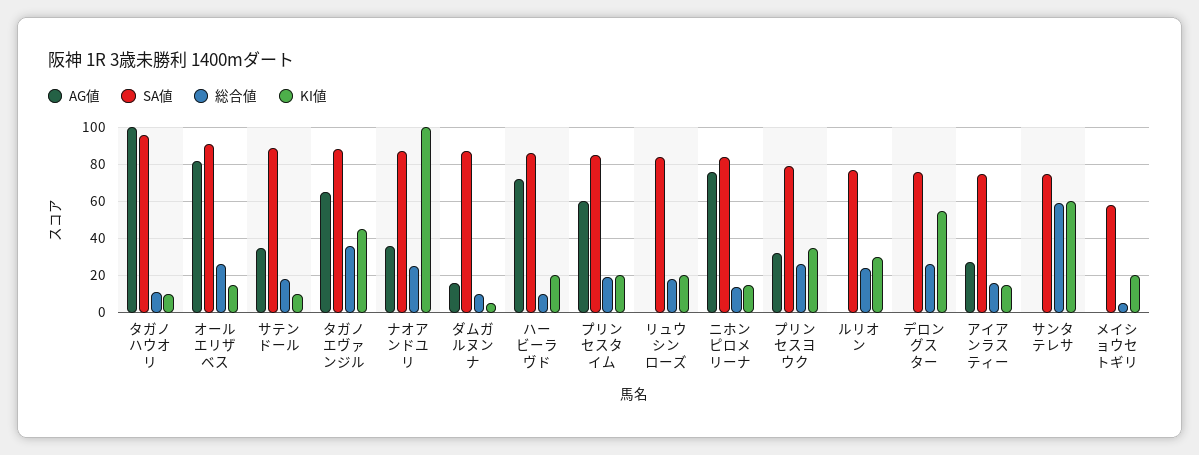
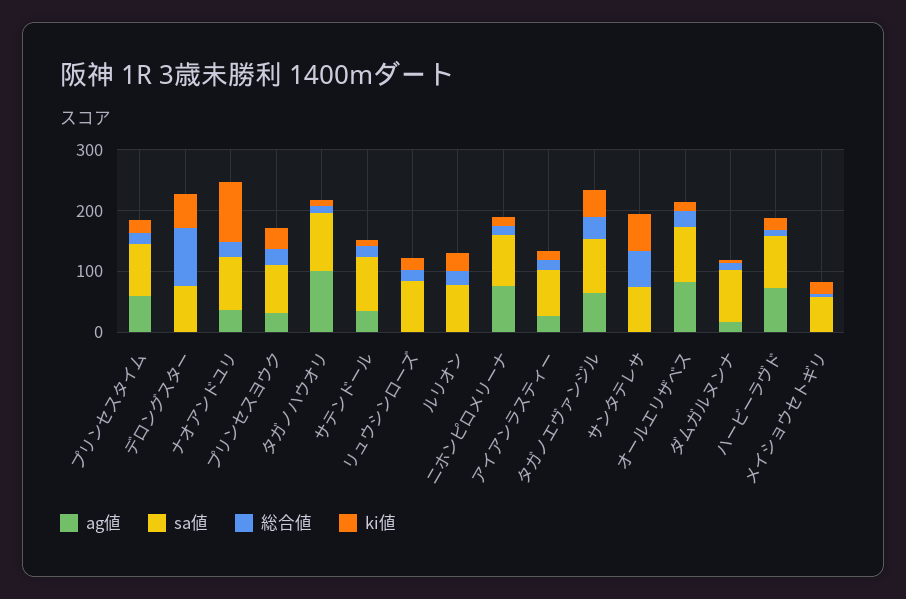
総合値, デロングスター: 25 -> 100

